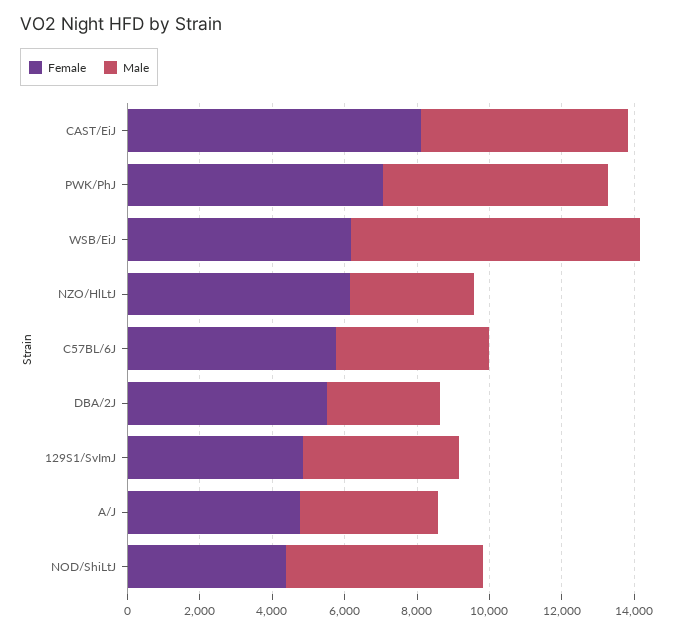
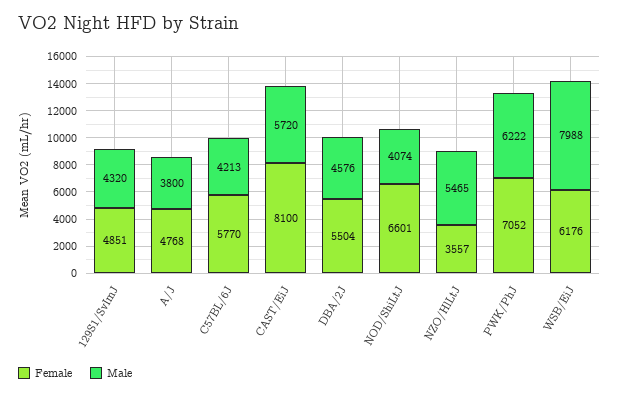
Female, NZO/HlLtJ: 6000 -> 3557
Male, NZO/HlLtJ: 3500 -> 5465
Male, DBA/2J: 3000 -> 4576
Female, NOD/ShiLtJ: 4500 -> 6601
Male, NOD/ShiLtJ: 5500 -> 4074

